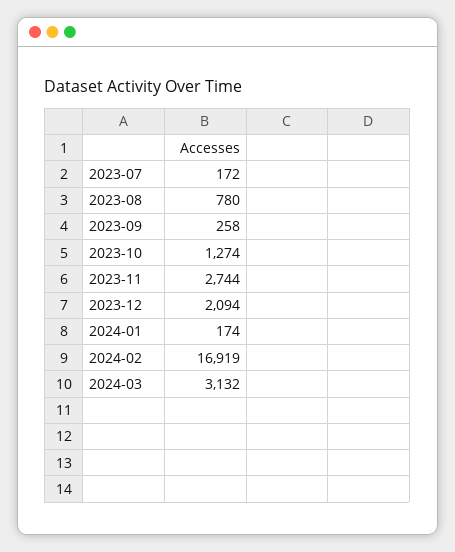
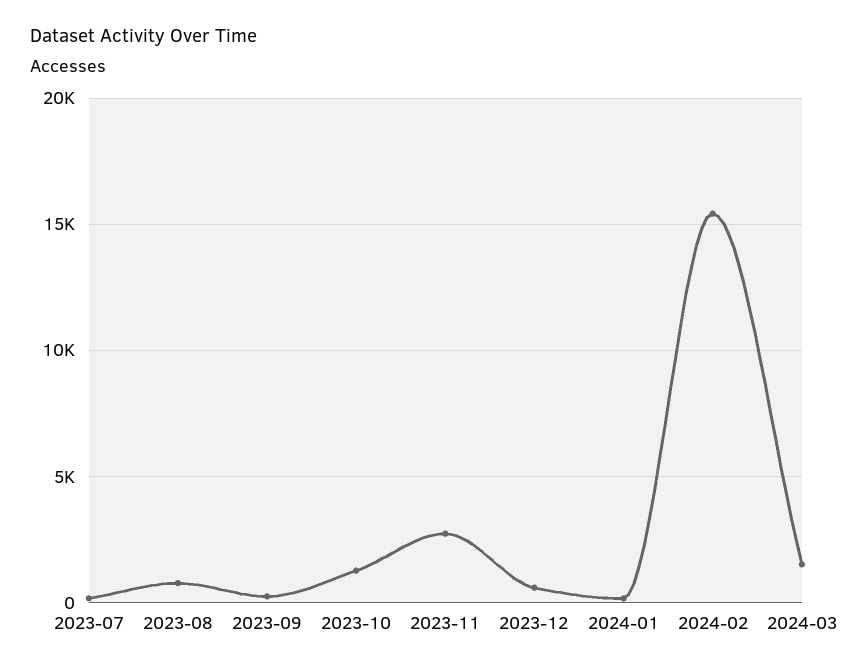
2023-12: 2094 -> 500
2024-02: 16919 -> 15500
2024-03: 3132 -> 1500

